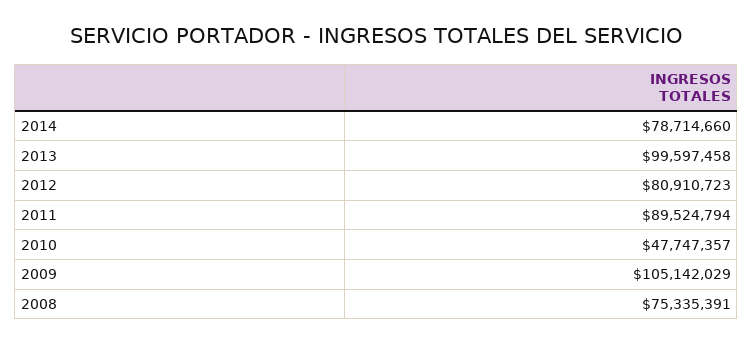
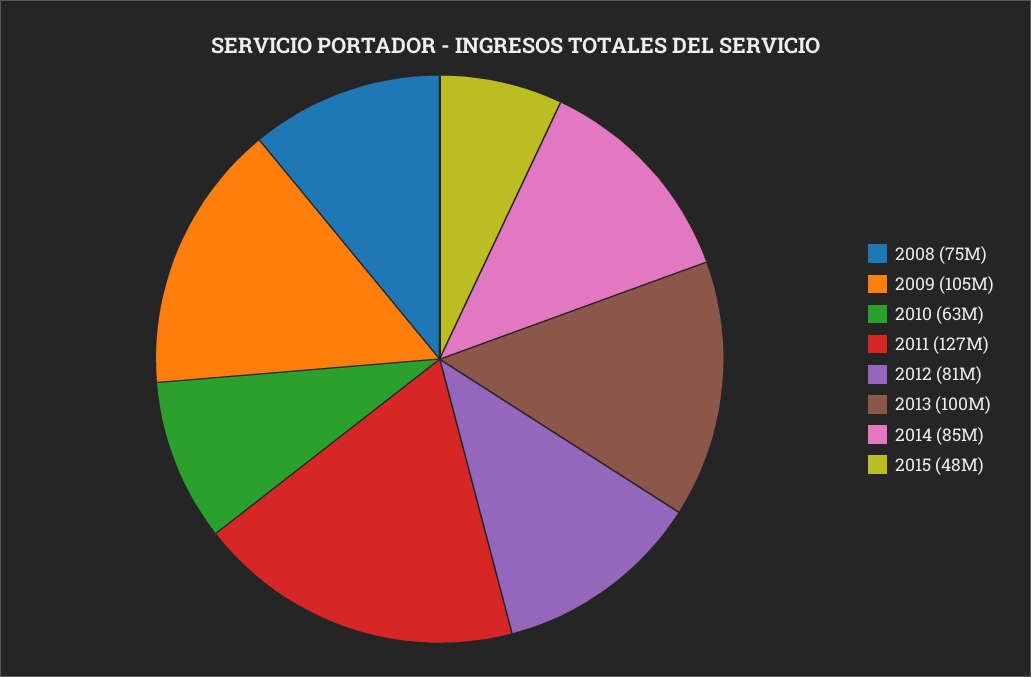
2014: 78714660 -> 85000000
2011: 89524794 -> 127000000
2010: 47747357 -> 63000000
2015: none -> 48000000

